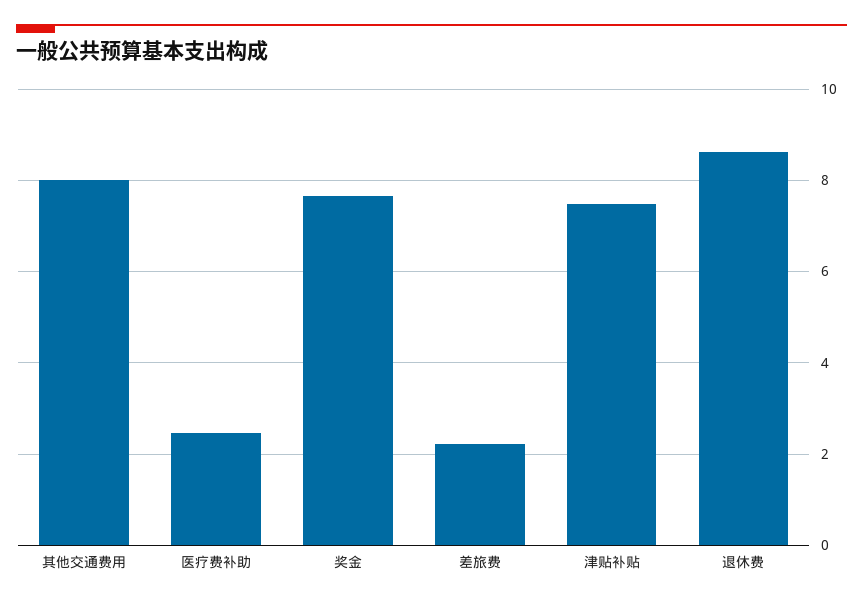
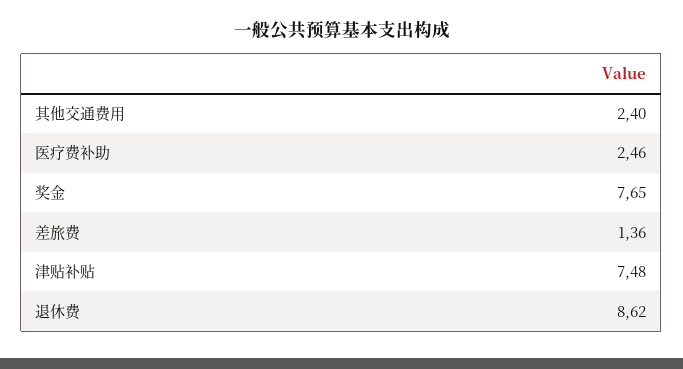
其他交通费用: 8 -> 2.4
差旅费: 2.2 -> 1.36

